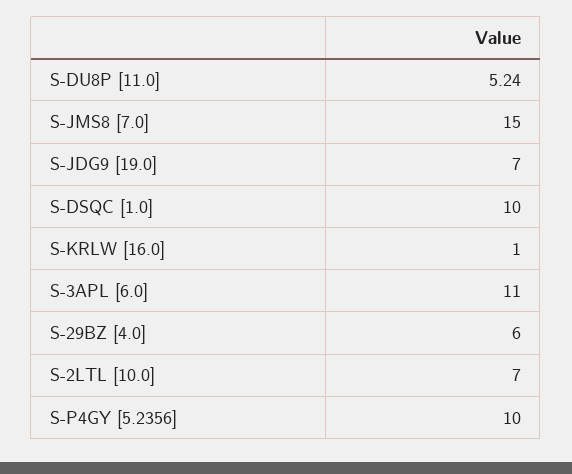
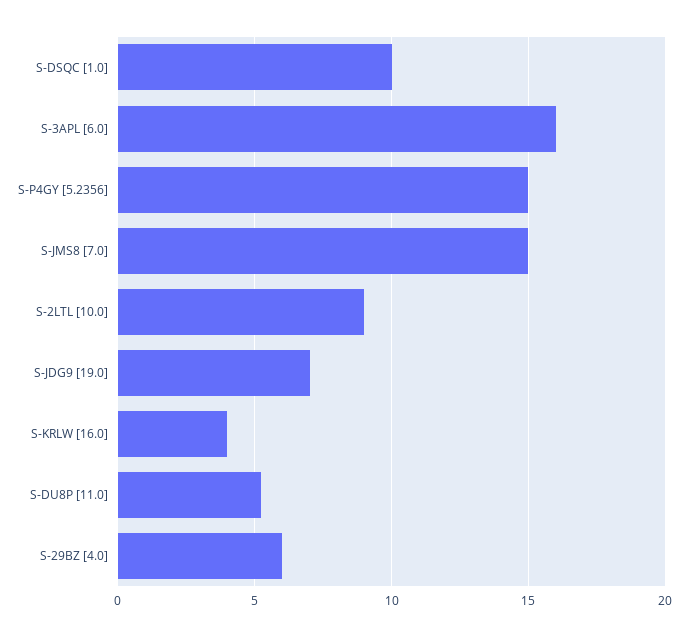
S-KRLW [16.0]: 1 -> 4
S-3APL [6.0]: 11 -> 16
S-2LTL [10.0]: 7 -> 9
S-P4GY [5.2356]: 10 -> 15

